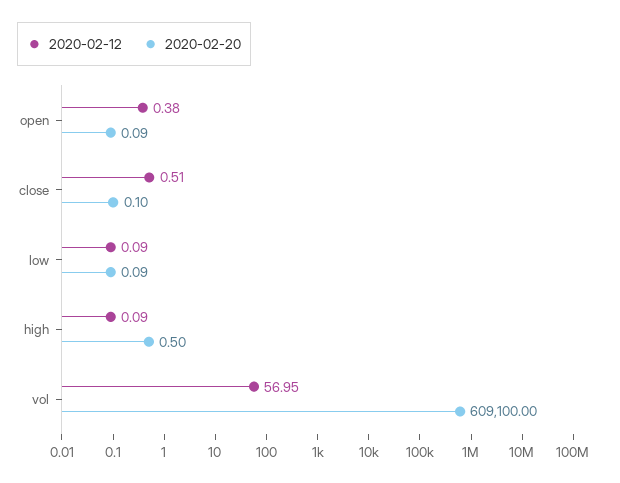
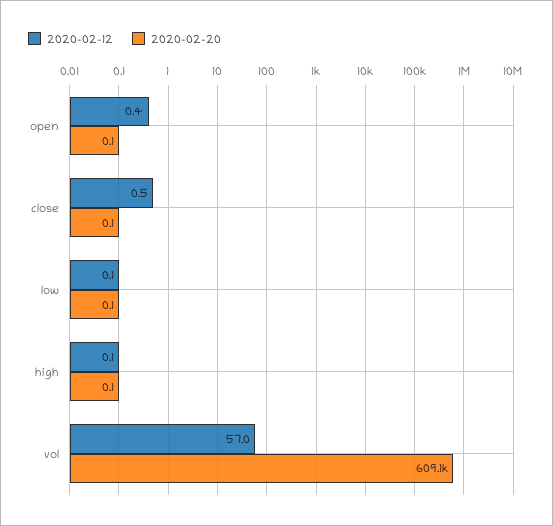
2020-02-20, high: 0.5 -> 0.1

